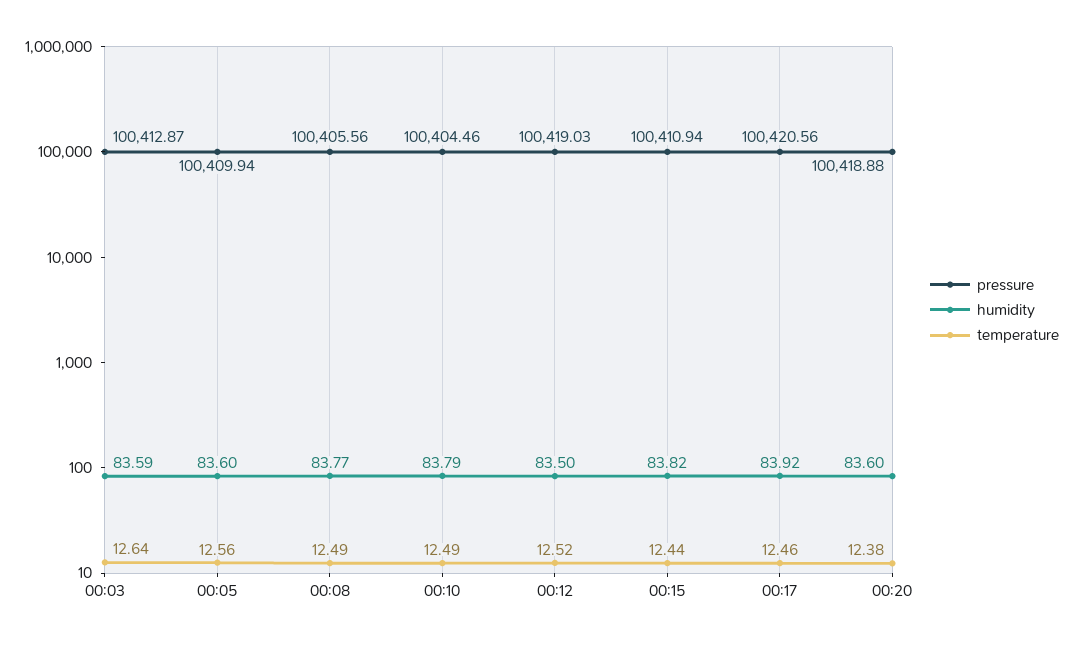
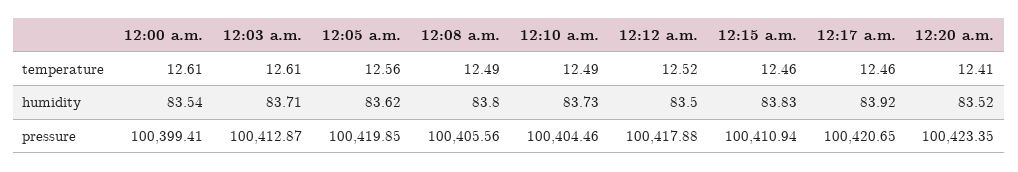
humidity, 00:03: 83.59 -> 83.71
temperature, 00:03: 12.64 -> 12.61
pressure, 00:05: 100409.94 -> 100419.85
humidity, 00:05: 83.6 -> 83.62
humidity, 00:08: 83.77 -> 83.8
humidity, 00:10: 83.79 -> 83.73
pressure, 00:12: 100419.03 -> 100417.88
humidity, 00:15: 83.82 -> 83.83
temperature, 00:15: 12.44 -> 12.46
pressure, 00:17: 100420.56 -> 100420.65
pressure, 00:20: 100418.88 -> 100423.35
humidity, 00:20: 83.6 -> 83.52
temperature, 00:20: 12.38 -> 12.41
temperature, 12:00 a.m.: none -> 12.61
humidity, 12:00 a.m.: none -> 83.54
pressure, 12:00 a.m.: none -> 100399.41

